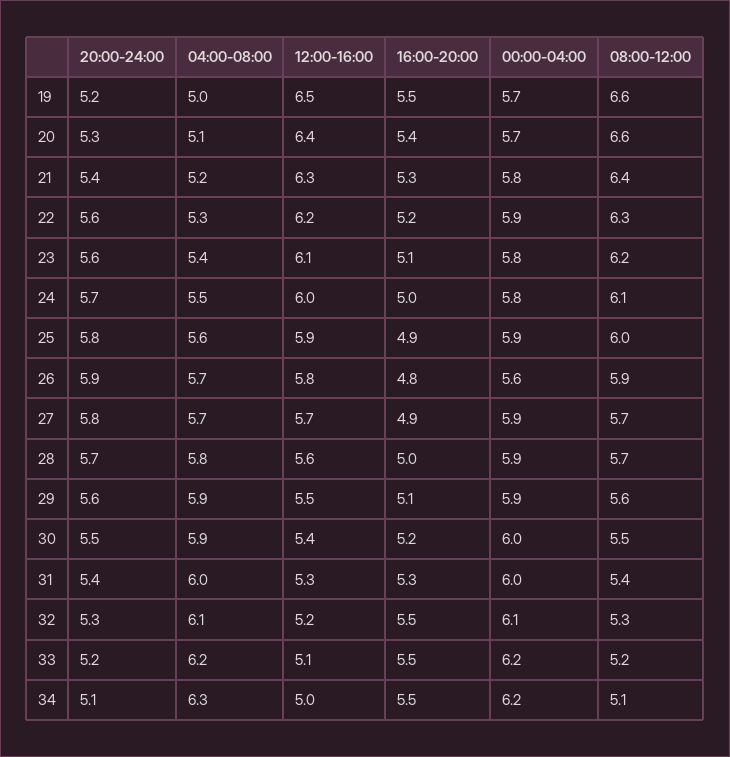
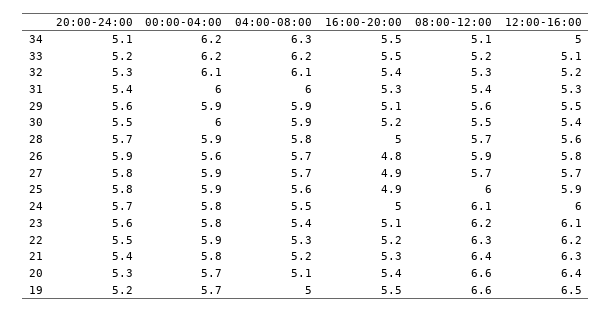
20:00-24:00, 22: 5.6 -> 5.5
16:00-20:00, 32: 5.5 -> 5.4

